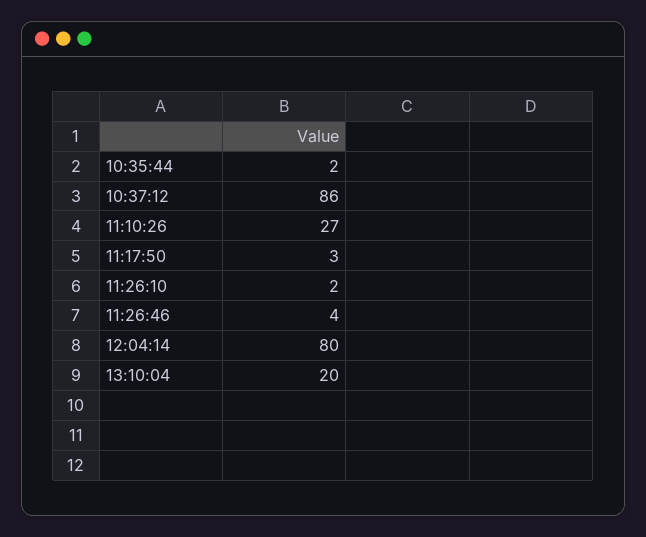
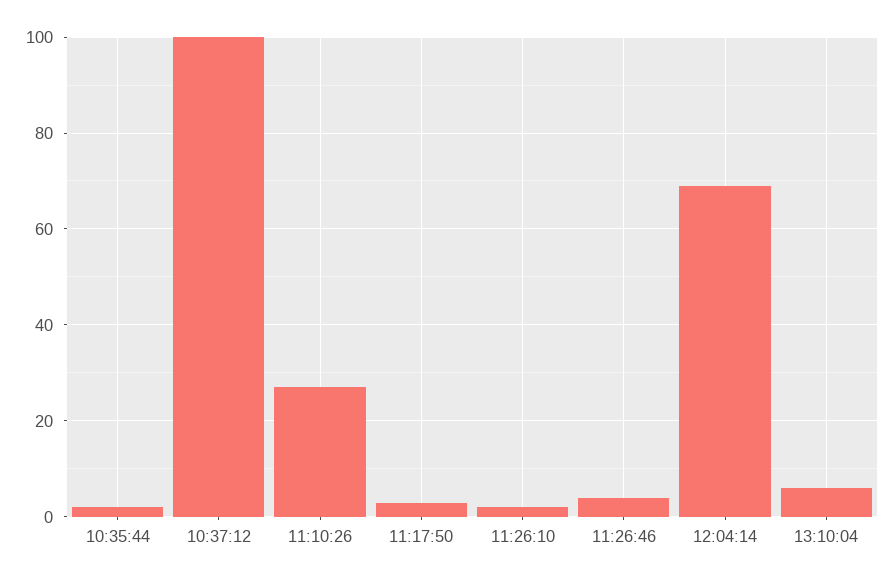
10:37:12: 86 -> 100
12:04:14: 80 -> 70
13:10:04: 20 -> 5

